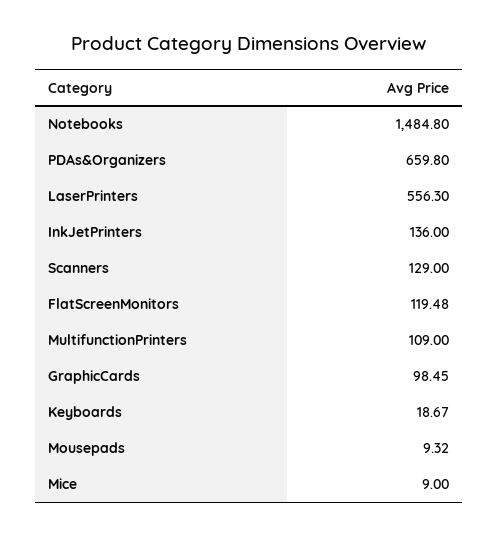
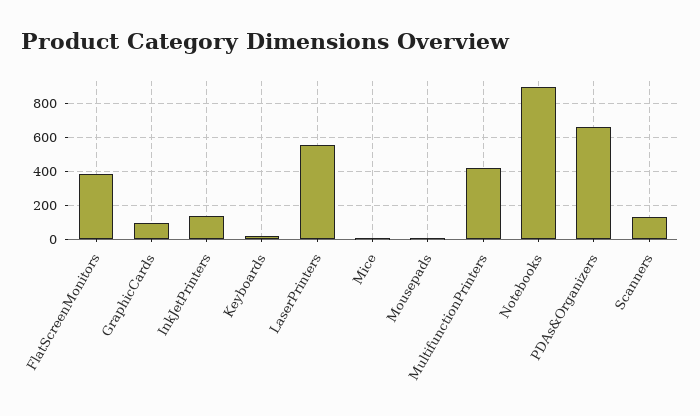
Notebooks: 1484.8 -> 900
FlatScreenMonitors: 119.48 -> 400
MultifunctionPrinters: 109 -> 400

